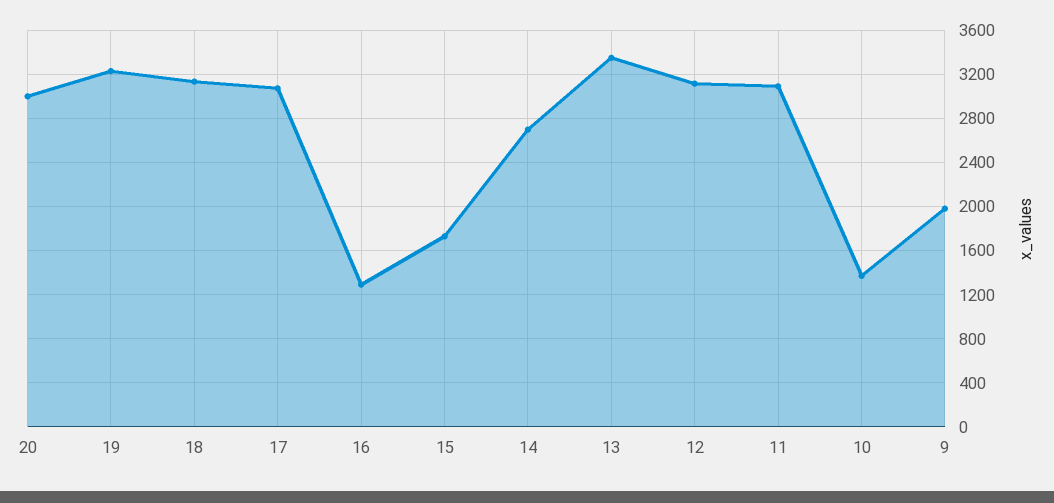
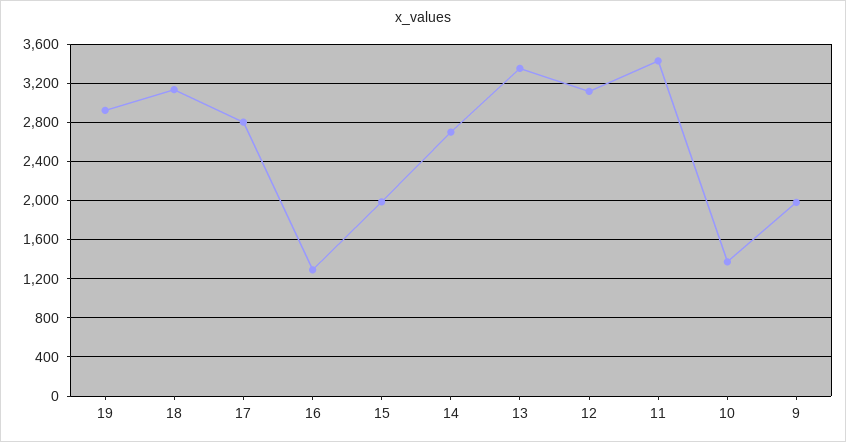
20: 3000 -> none
19: 3200 -> 2900
17: 3100 -> 2800
15: 1700 -> 2000
11: 3100 -> 3400

